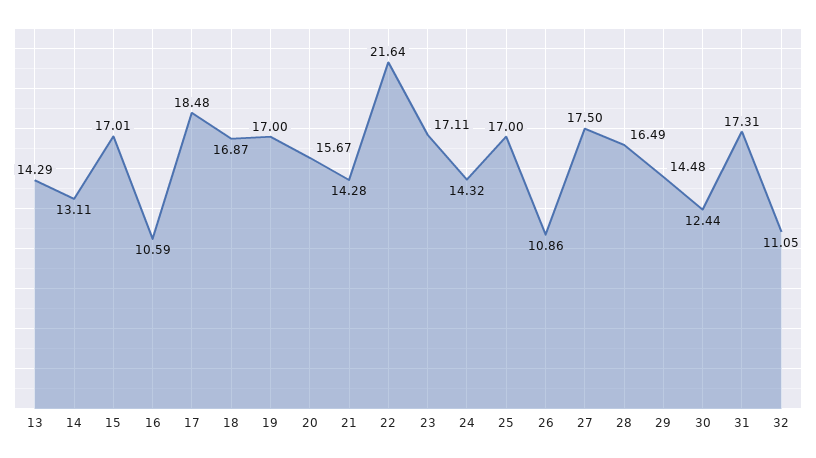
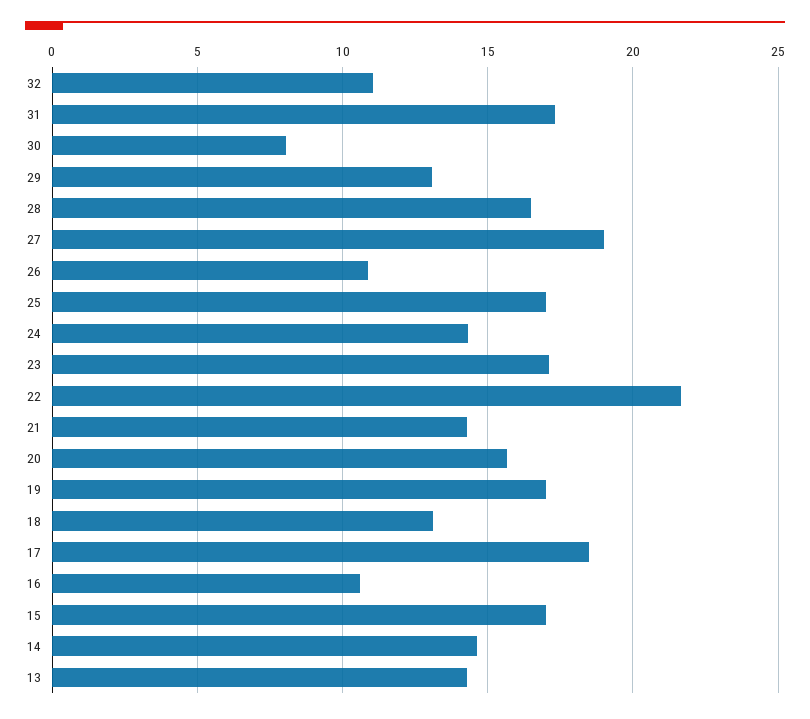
14: 13.11 -> 14.5
18: 16.87 -> 13
27: 17.5 -> 19
29: 14.48 -> 13
30: 12.44 -> 8

